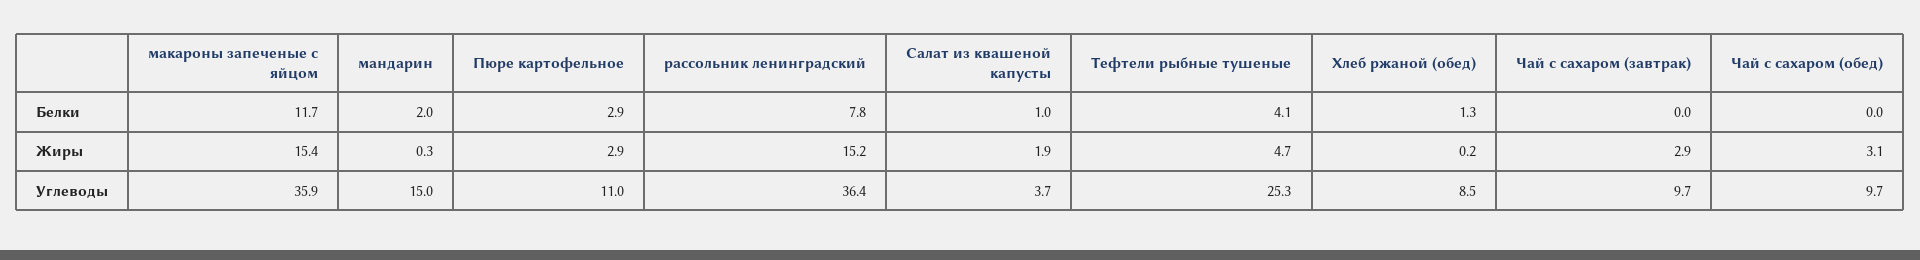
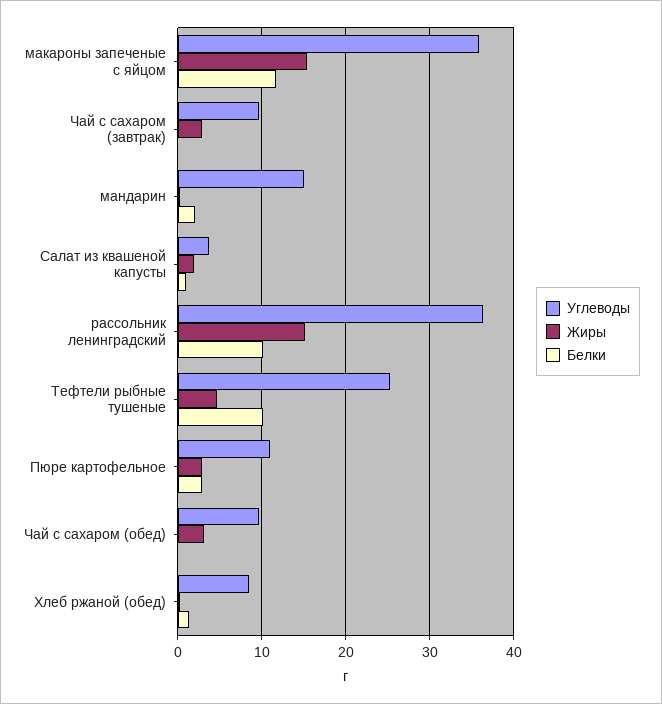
Белки, рассольник ленинградский: 7.8 -> 10
Белки, Тефтели рыбные тушеные: 4.1 -> 10

